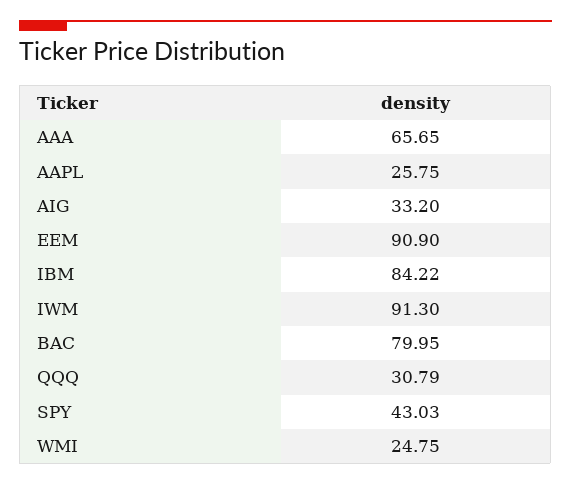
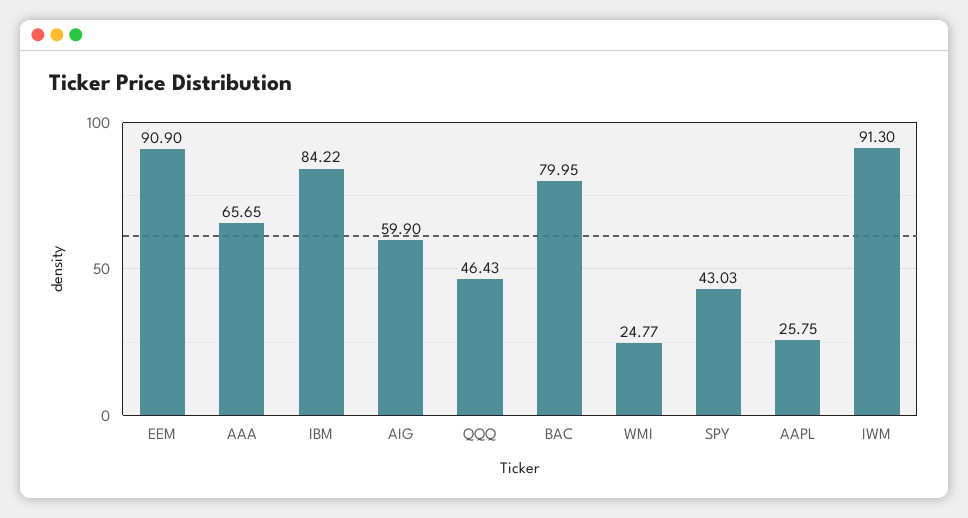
AIG: 33.2 -> 59.9
QQQ: 30.79 -> 46.43
WMI: 24.75 -> 24.77

